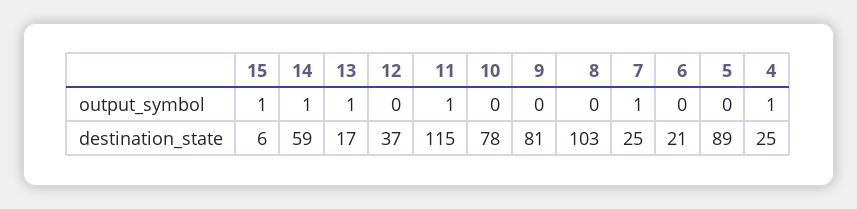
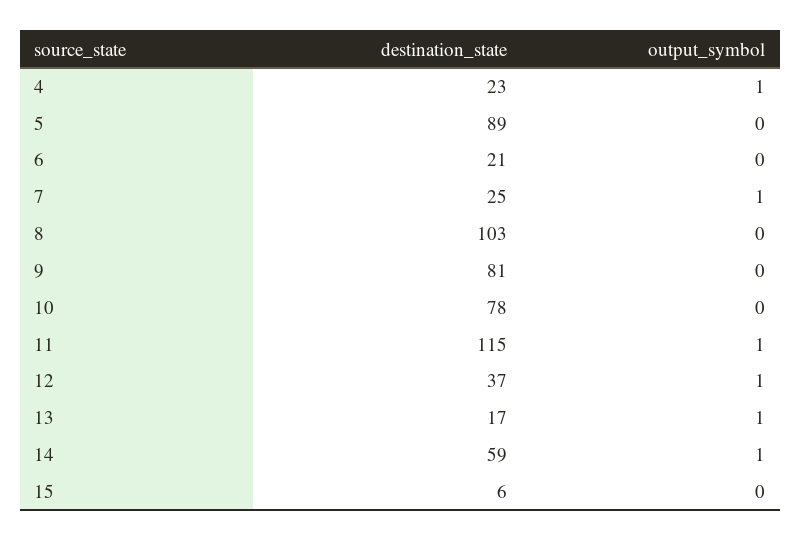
15, output_symbol: 1 -> 0
12, output_symbol: 0 -> 1
4, destination_state: 25 -> 23

